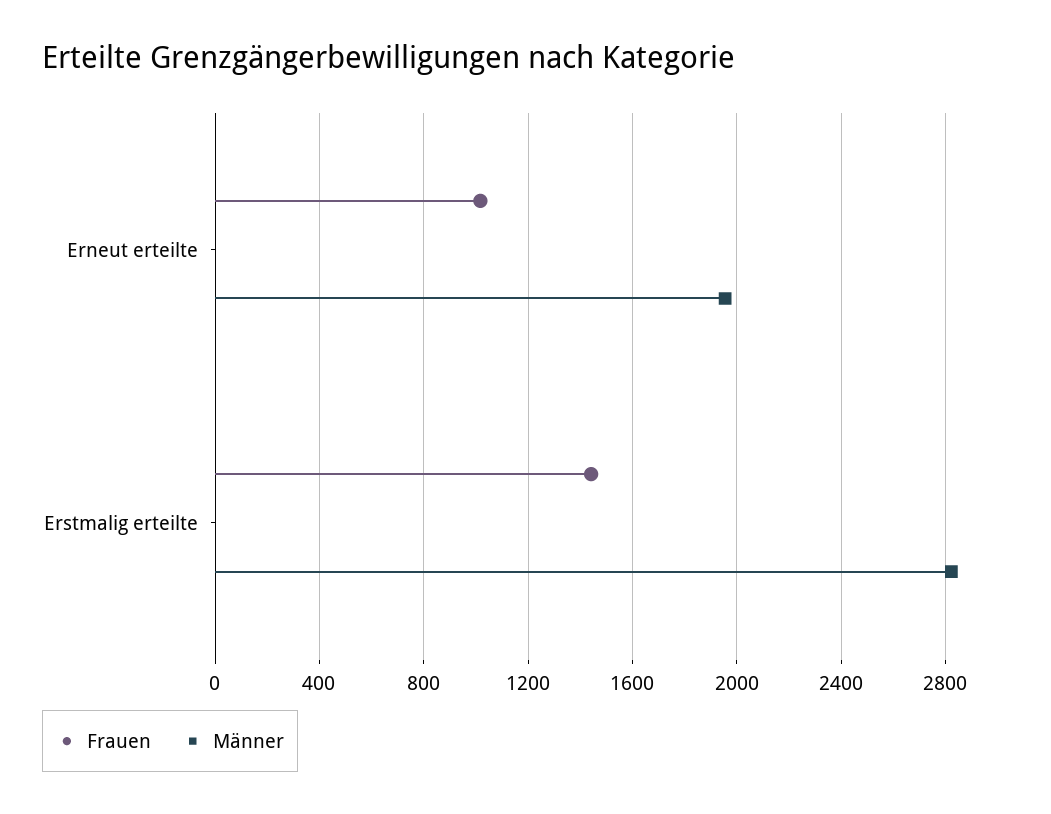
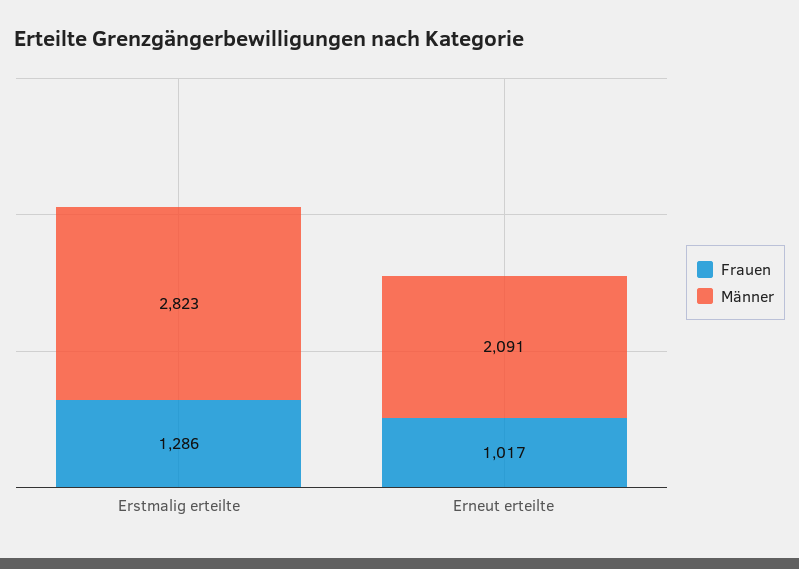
Männer, Erneut erteilte: 1950 -> 2091
Frauen, Erstmalig erteilte: 1450 -> 1286

